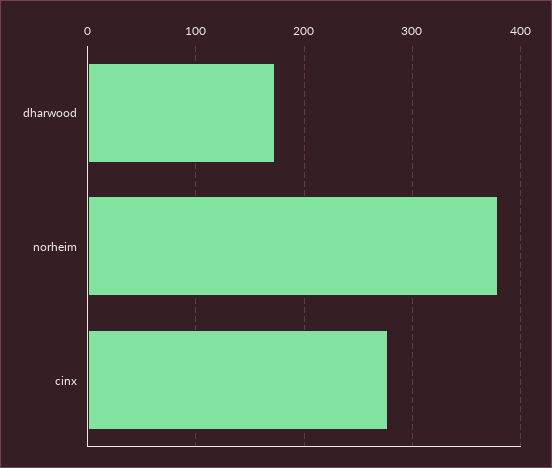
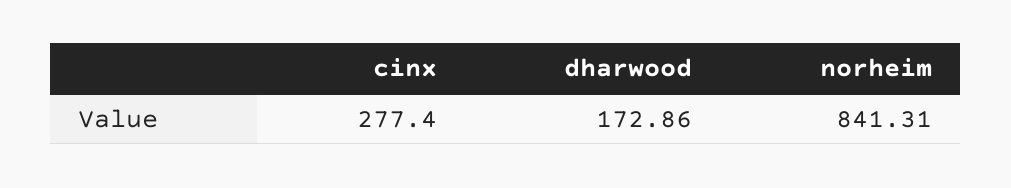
norheim: 380 -> 841.31

